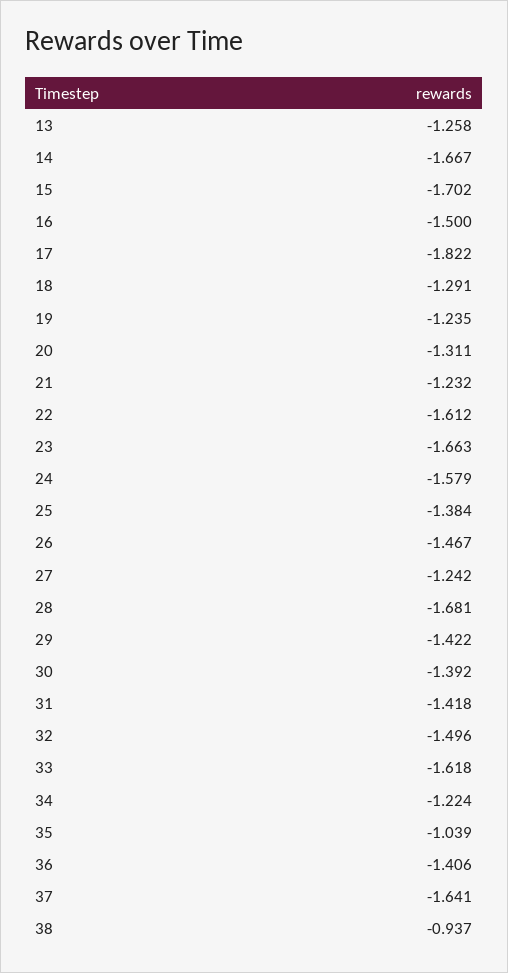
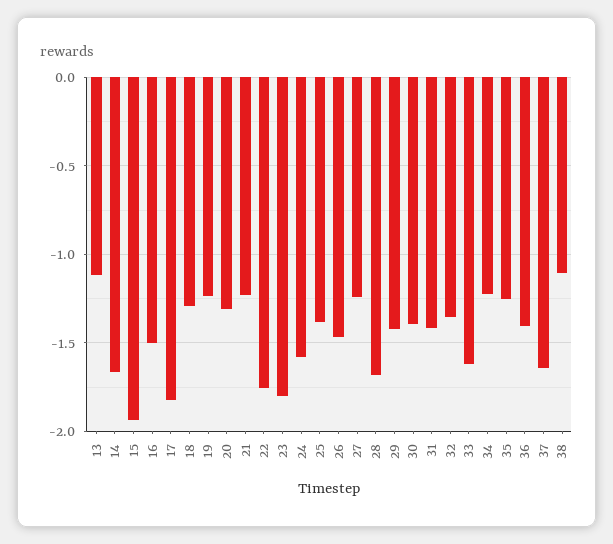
13: -1.258 -> -1.1
15: -1.702 -> -1.95
22: -1.612 -> -1.75
23: -1.663 -> -1.8
32: -1.496 -> -1.35
35: -1.039 -> -1.25
38: -0.937 -> -1.1

